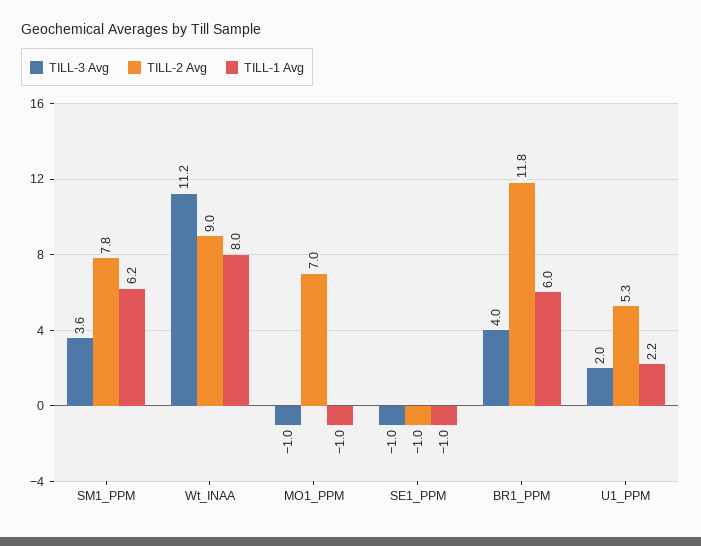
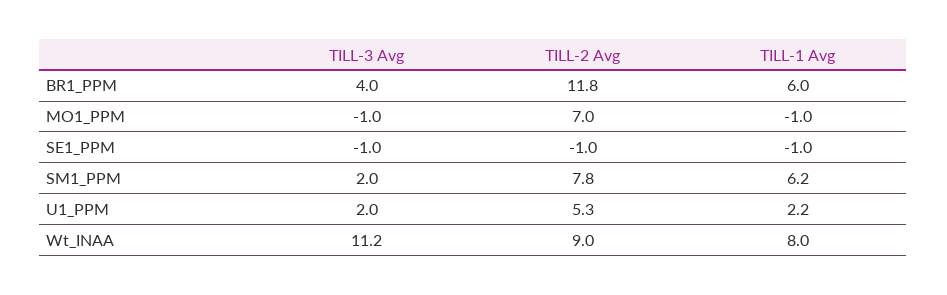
TILL-3 Avg, SM1_PPM: 3.6 -> 2

